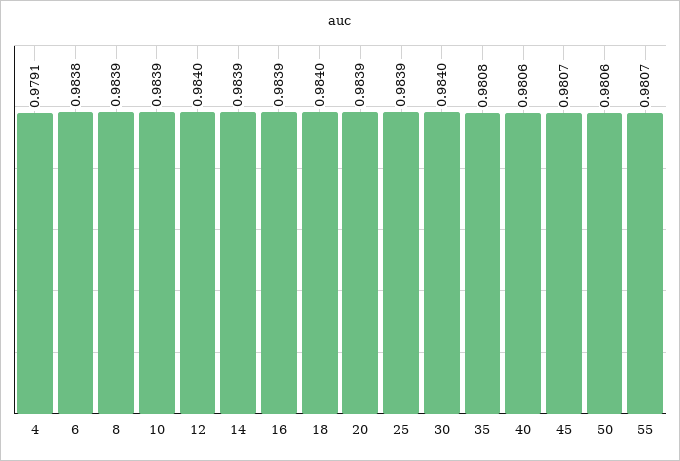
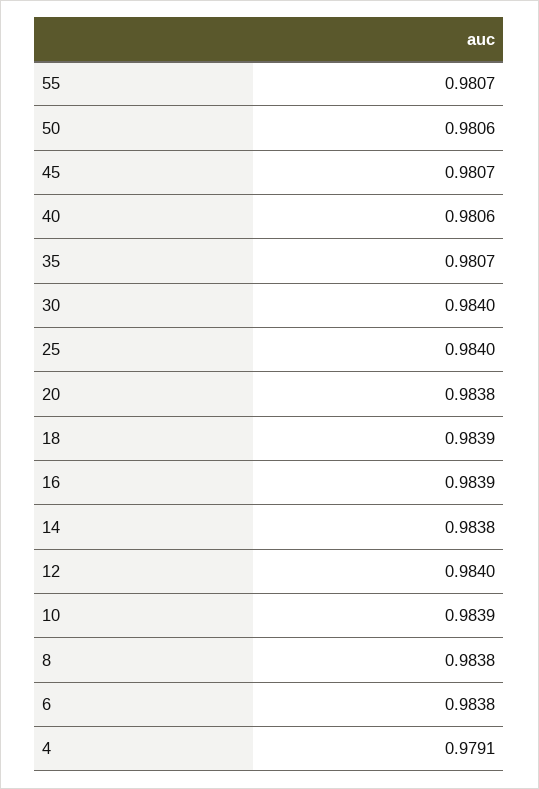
8: 0.9839 -> 0.9838
14: 0.9839 -> 0.9838
18: 0.984 -> 0.9839
20: 0.9839 -> 0.9838
25: 0.9839 -> 0.984
35: 0.9808 -> 0.9807

